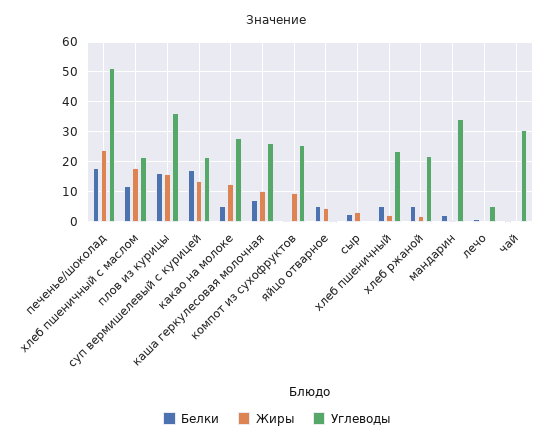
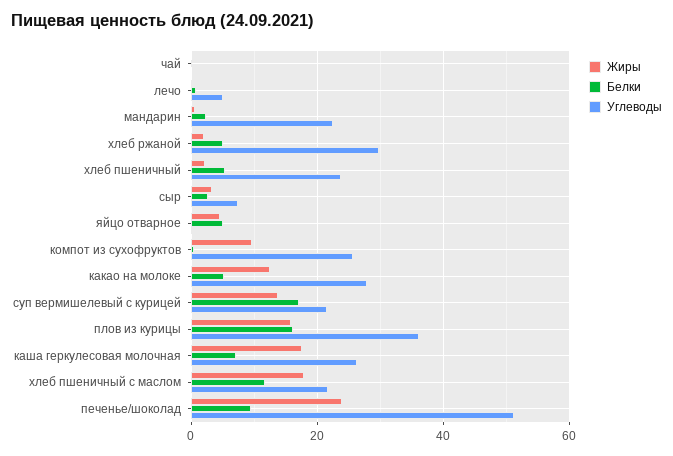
Белки, печенье/шоколад: 17.5 -> 10
Жиры, каша геркулесовая молочная: 10 -> 18
Углеводы, сыр: 0 -> 8
Углеводы, хлеб ржаной: 22.5 -> 30
Углеводы, мандарин: 35 -> 22
Углеводы, чай: 30 -> 0

